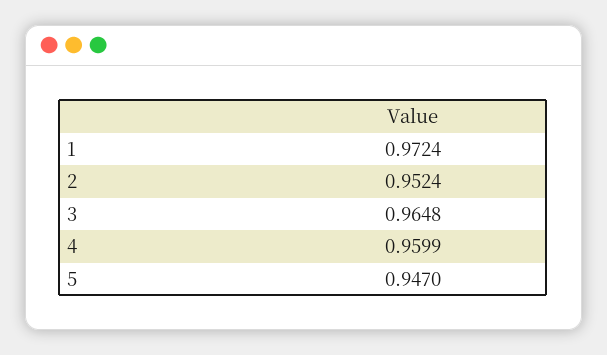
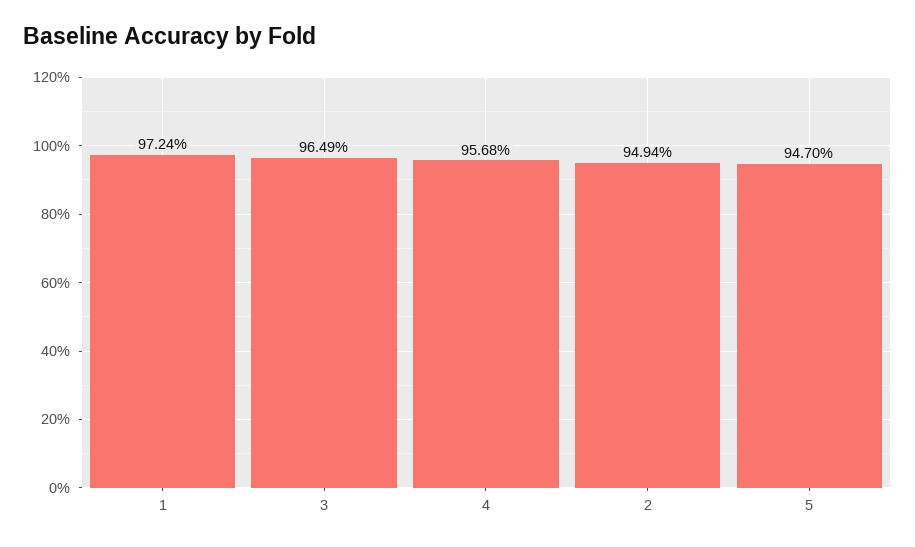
2: 0.9524 -> 0.9494
3: 0.9648 -> 0.9649
4: 0.9599 -> 0.9568

